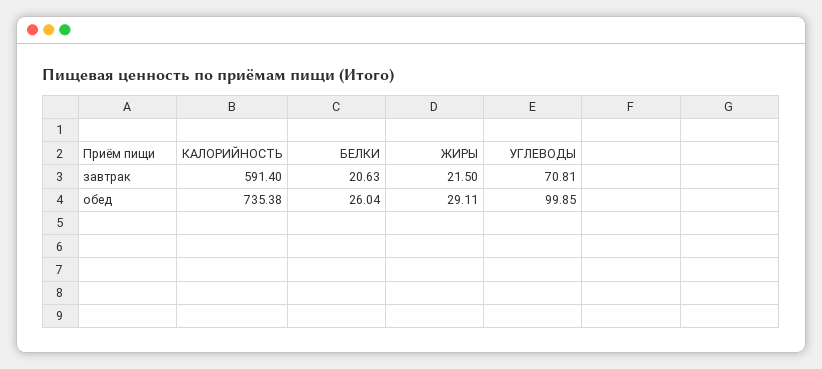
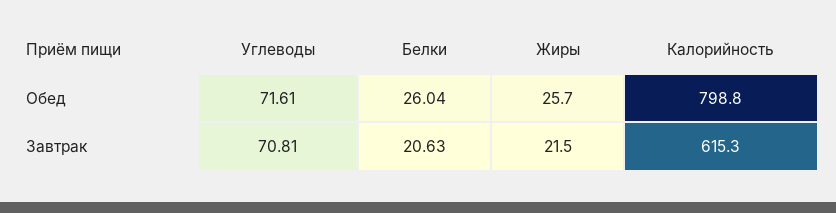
КАЛОРИЙНОСТЬ, завтрак: 591.4 -> 615.3
КАЛОРИЙНОСТЬ, обед: 735.38 -> 798.8
ЖИРЫ, обед: 29.11 -> 25.7
УГЛЕВОДЫ, обед: 99.85 -> 71.61

